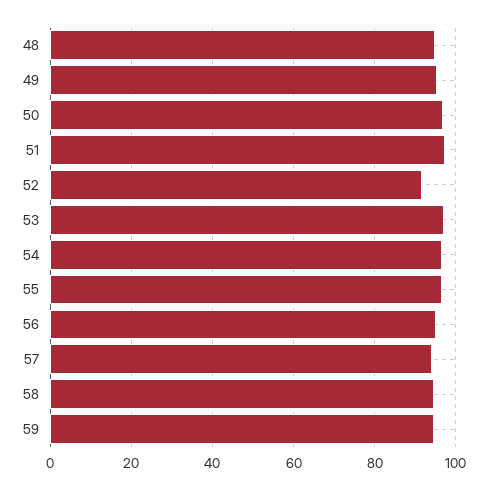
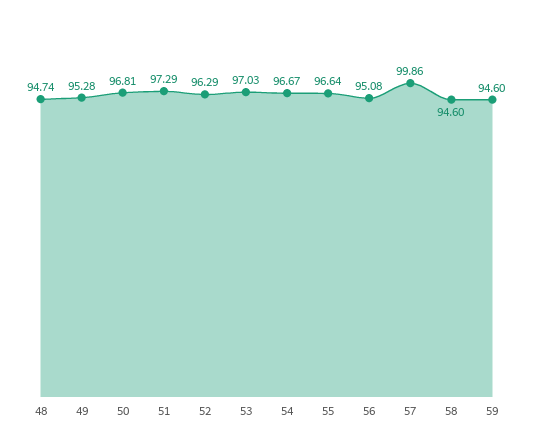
52: 92 -> 96.29
57: 94 -> 99.86

